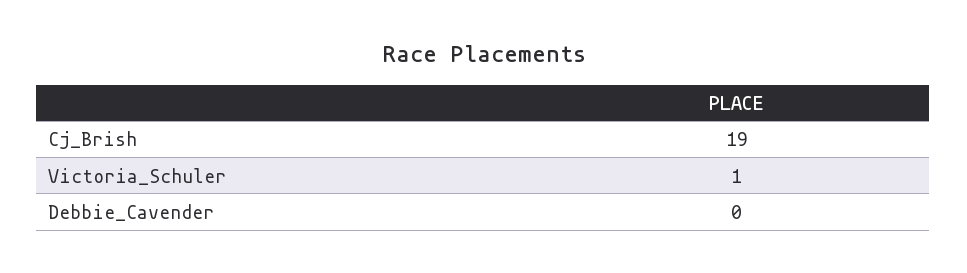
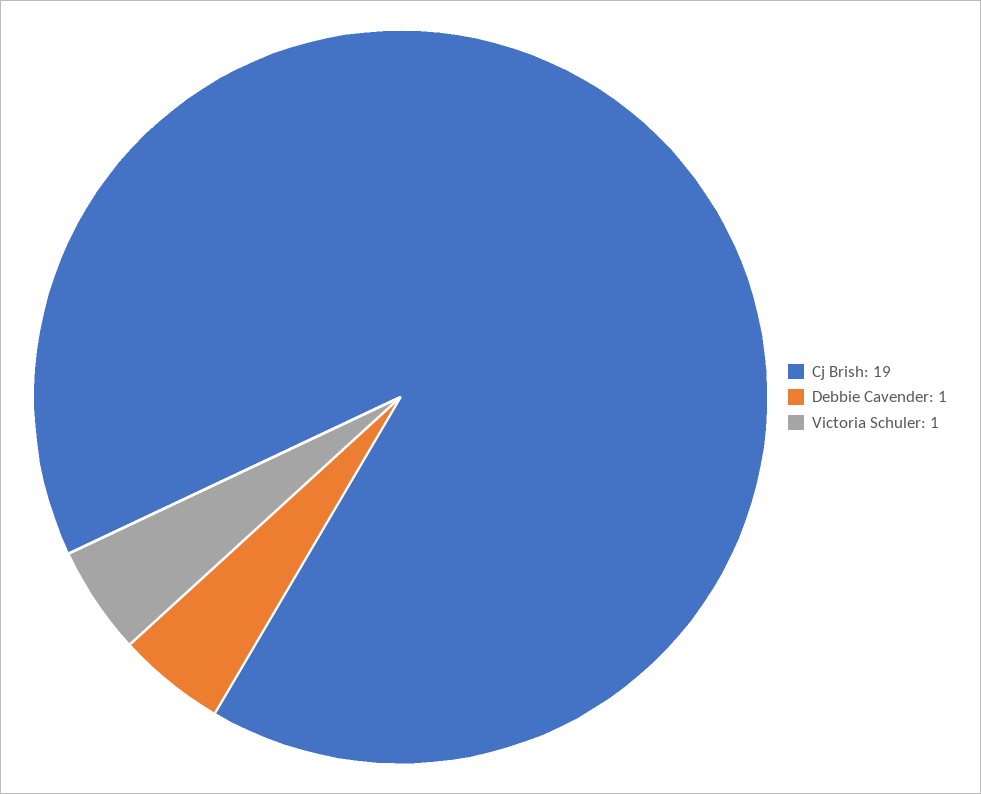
Debbie_Cavender: 0 -> 1

